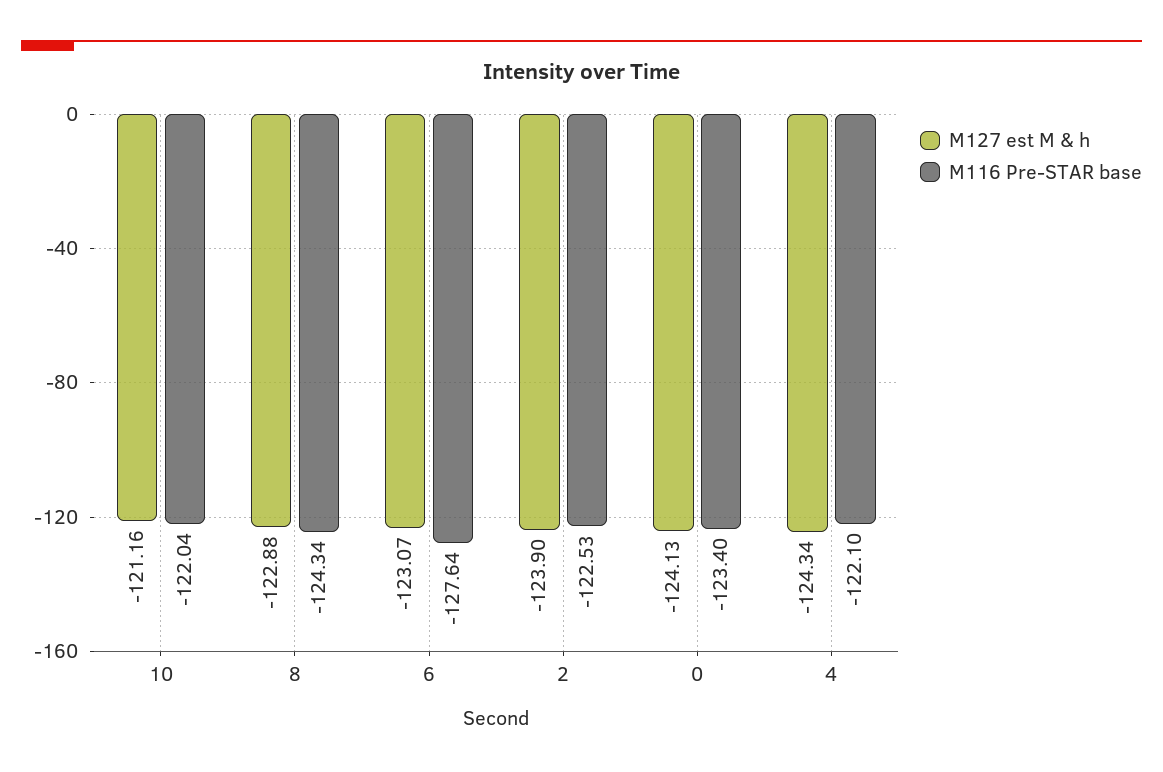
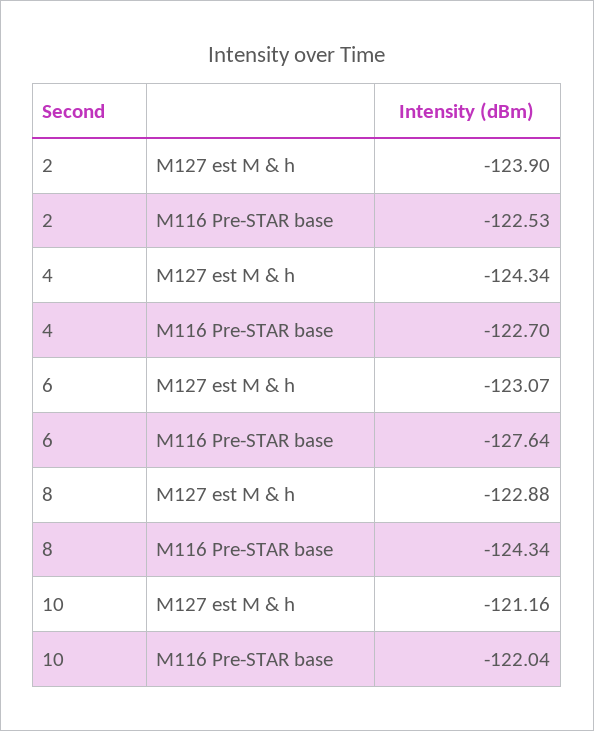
M127 est M & h, 0: -124.13 -> none
M116 Pre-STAR base, 0: -123.4 -> none
M116 Pre-STAR base, 4: -122.1 -> -122.7

